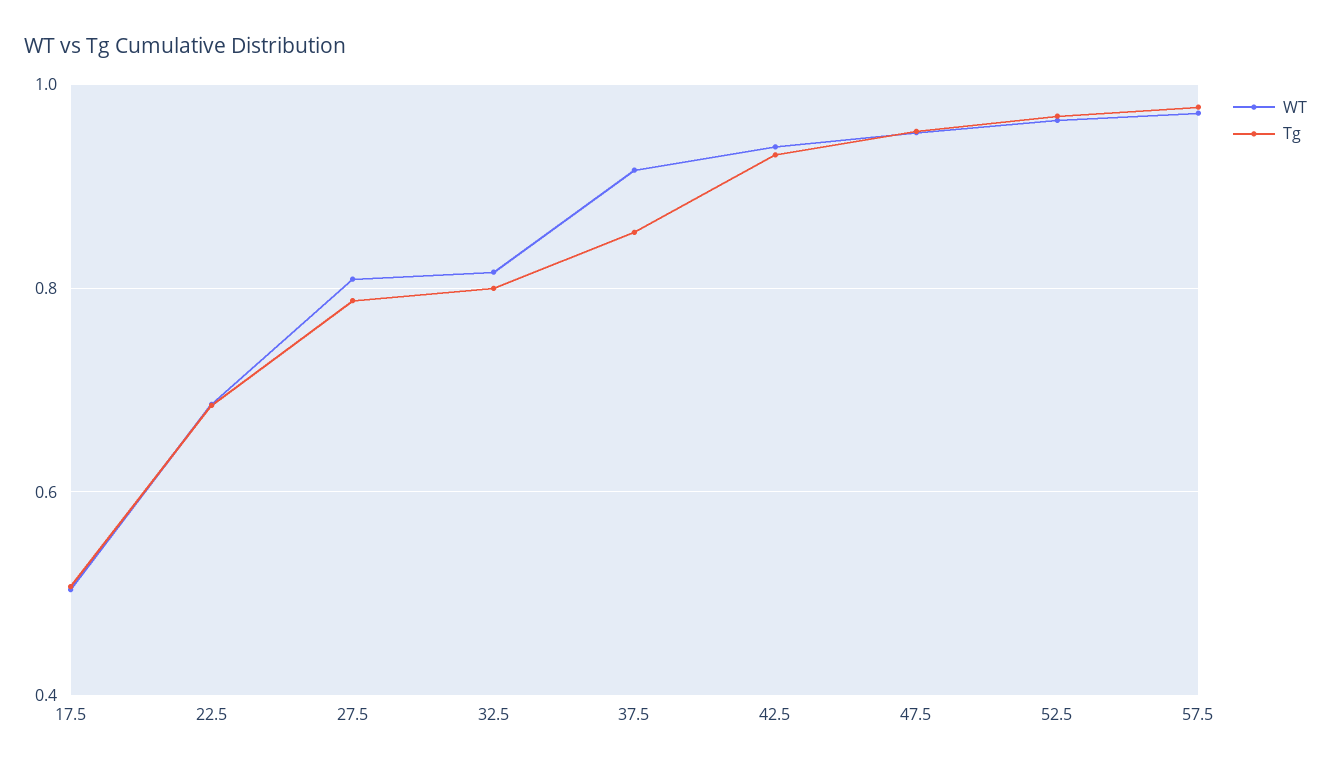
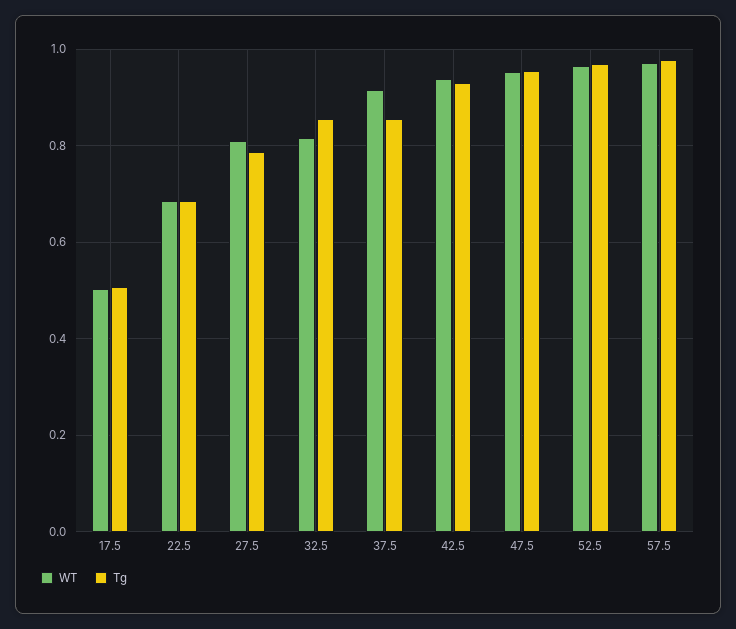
Tg, 32.5: 0.8 -> 0.86

